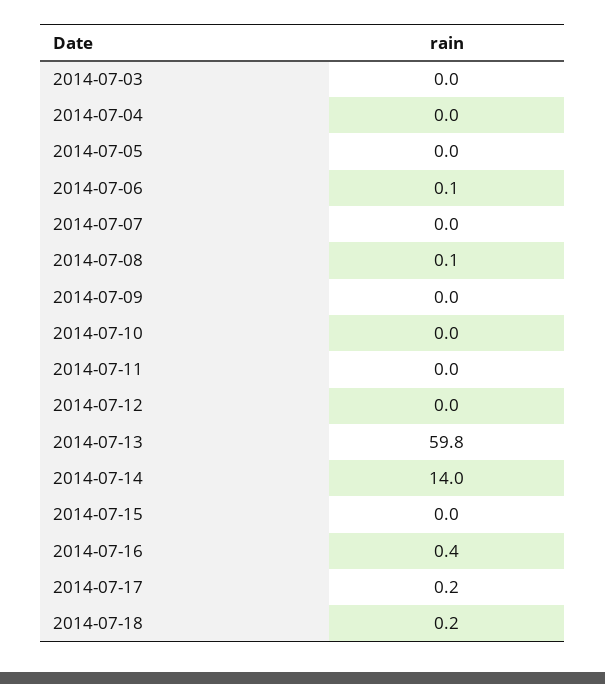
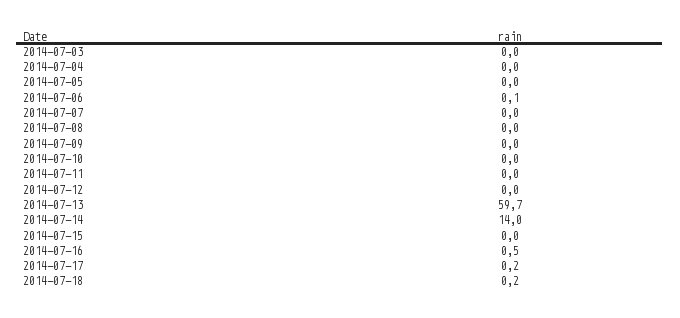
2014-07-08: 0.1 -> 0
2014-07-13: 59.8 -> 59.7
2014-07-16: 0.4 -> 0.5

